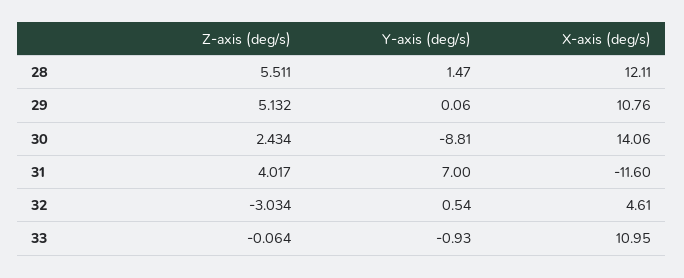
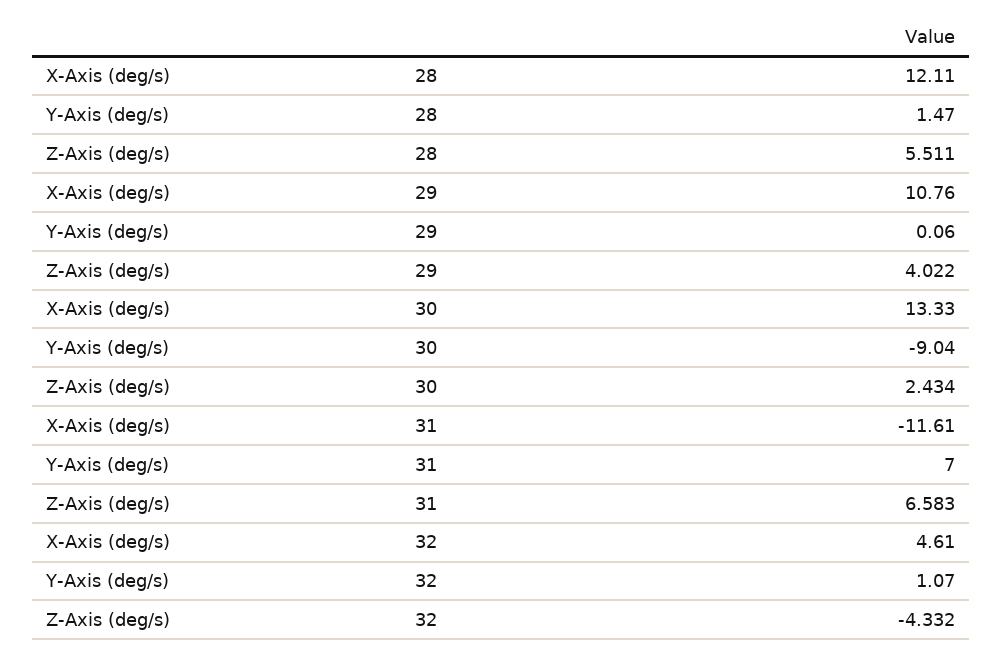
Z-axis (deg/s), 29: 5.132 -> 4.022
Y-axis (deg/s), 30: -8.81 -> -9.04
X-axis (deg/s), 30: 14.06 -> 13.33
Z-axis (deg/s), 31: 4.017 -> 6.583
X-axis (deg/s), 31: -11.6 -> -11.61
Z-axis (deg/s), 32: -3.034 -> -4.332
Y-axis (deg/s), 32: 0.54 -> 1.07
Z-axis (deg/s), 33: -0.064 -> none
Y-axis (deg/s), 33: -0.93 -> none
X-axis (deg/s), 33: 10.95 -> none

